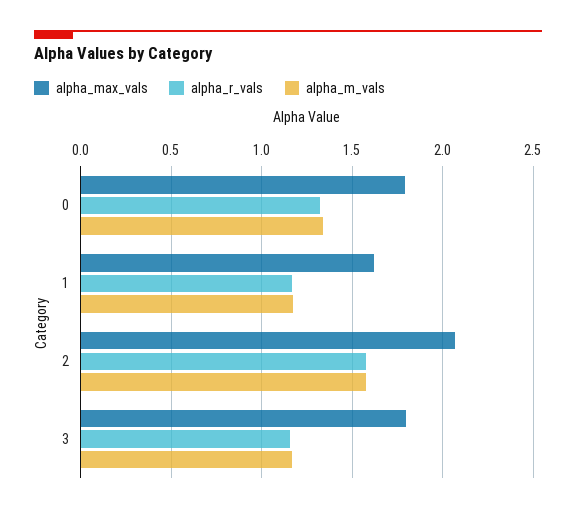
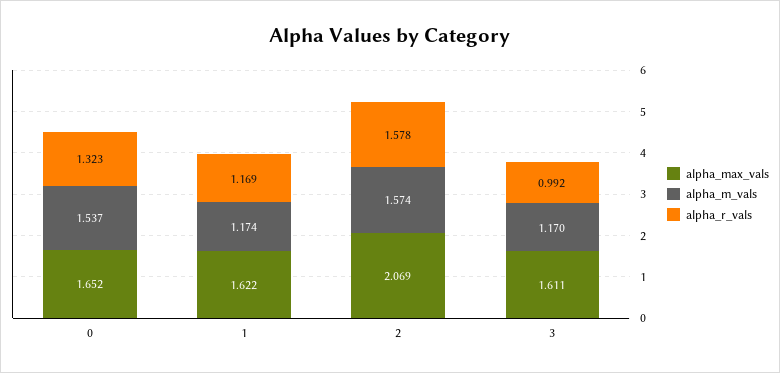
alpha_max_vals, 0: 1.8 -> 1.652
alpha_m_vals, 0: 1.35 -> 1.537
alpha_max_vals, 3: 1.8 -> 1.611
alpha_r_vals, 3: 1.15 -> 0.992

